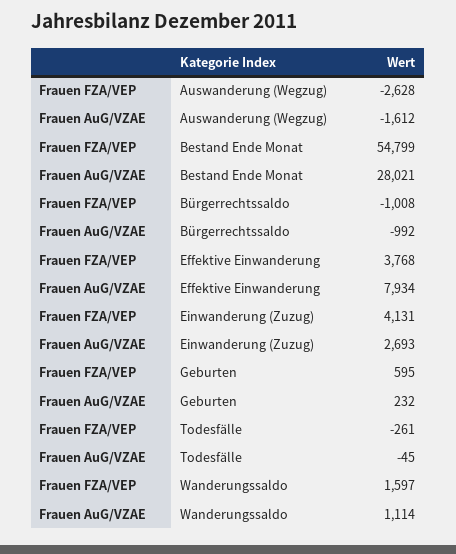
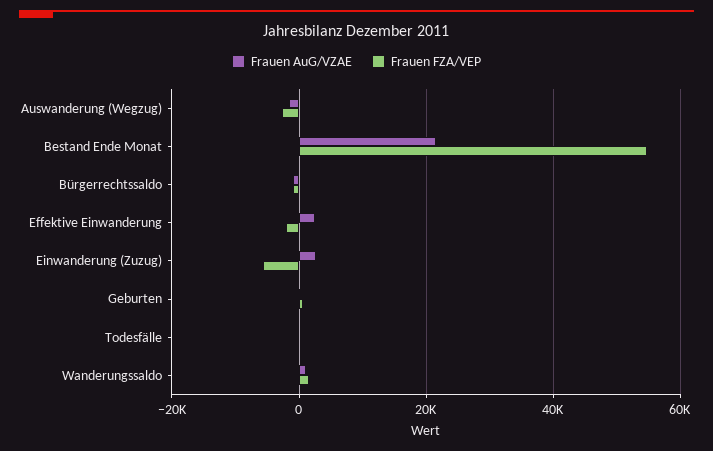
Frauen AuG/VZAE, Bestand Ende Monat: 28021 -> 22000
Frauen FZA/VEP, Effektive Einwanderung: 3768 -> -2000
Frauen AuG/VZAE, Effektive Einwanderung: 7934 -> 2000
Frauen FZA/VEP, Einwanderung (Zuzug): 4131 -> -6000

